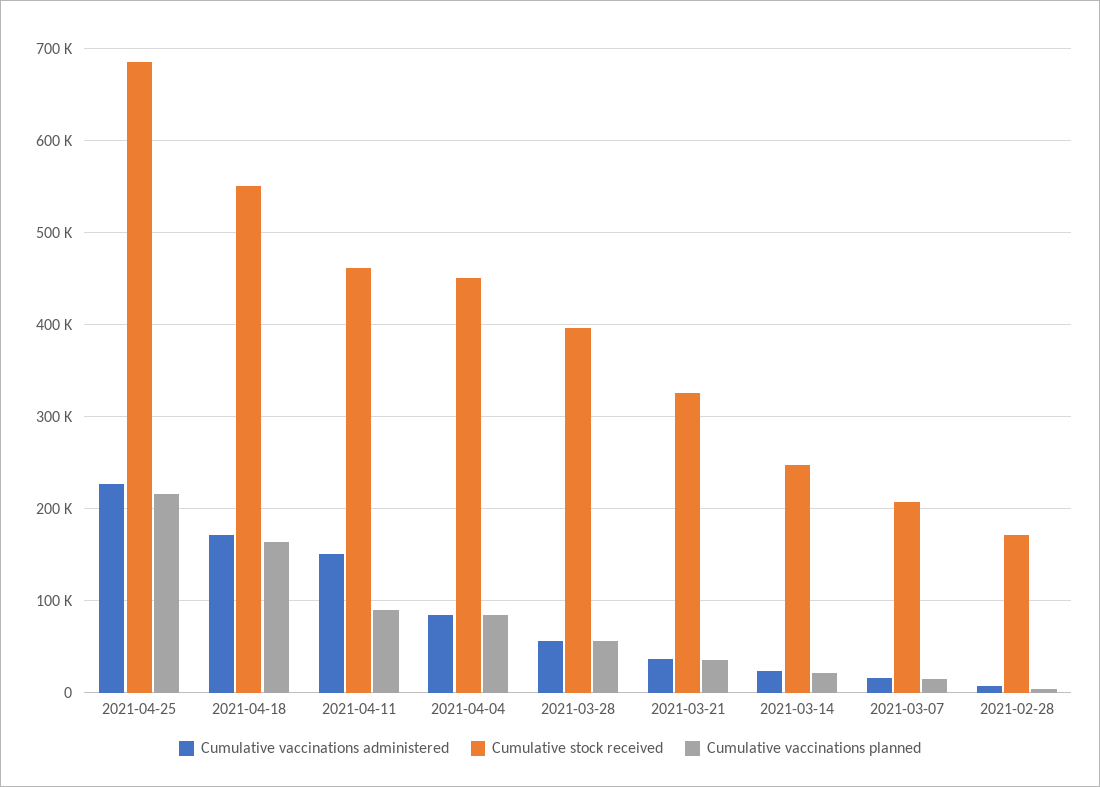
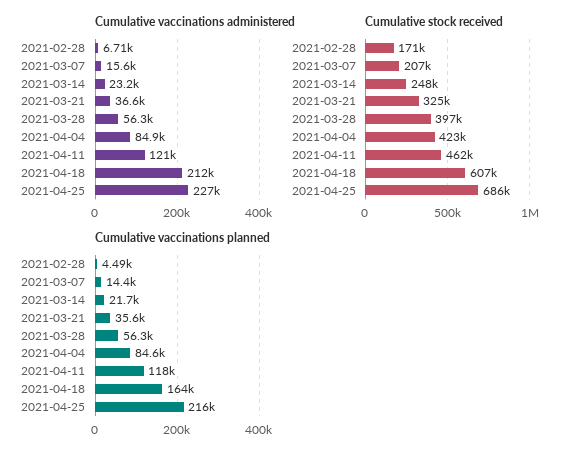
Cumulative vaccinations administered, 2021-04-18: 170000 -> 212000
Cumulative stock received, 2021-04-18: 550000 -> 607000
Cumulative vaccinations administered, 2021-04-11: 150000 -> 121000
Cumulative vaccinations planned, 2021-04-11: 90000 -> 118000
Cumulative stock received, 2021-04-04: 450000 -> 423000

